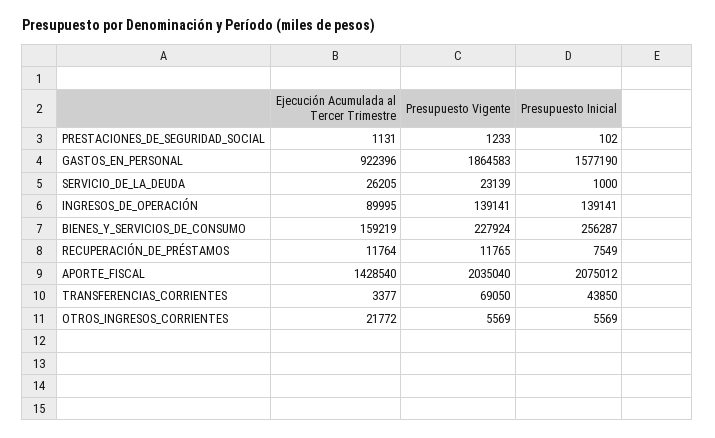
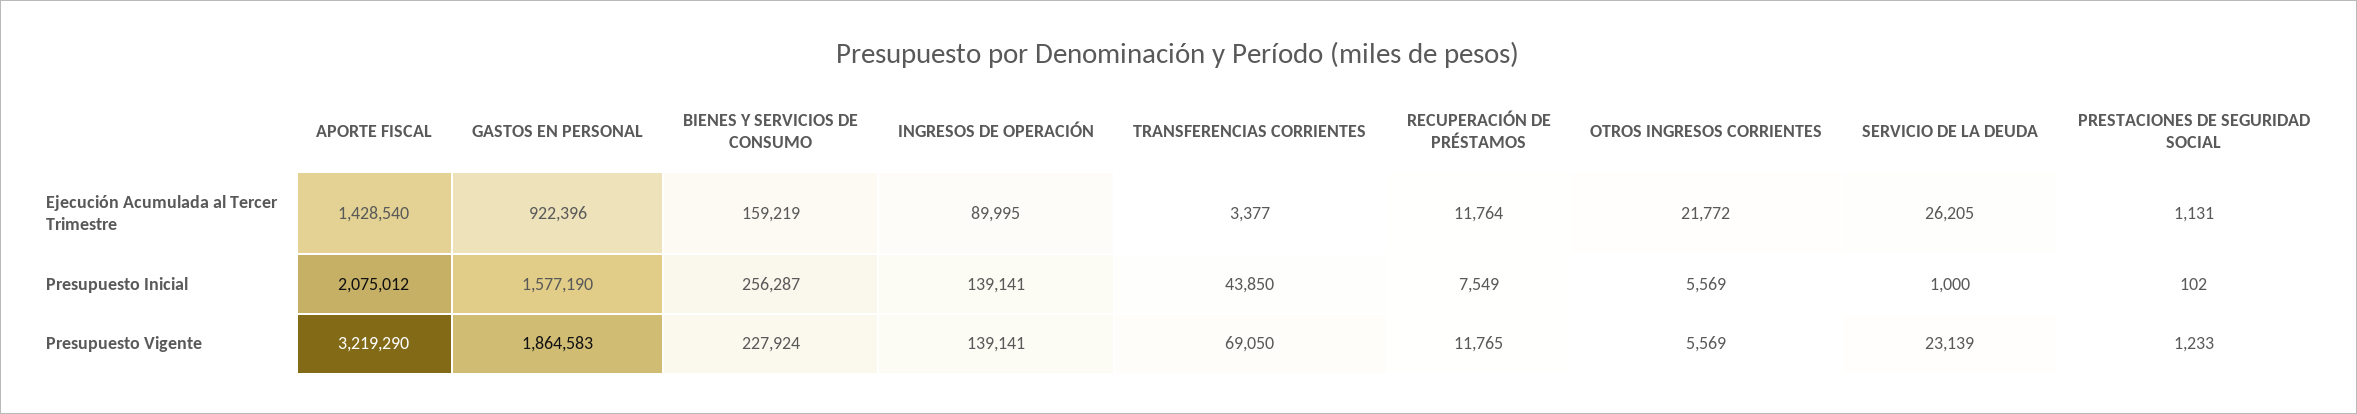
Presupuesto Vigente, APORTE_FISCAL: 2035040 -> 3219290

